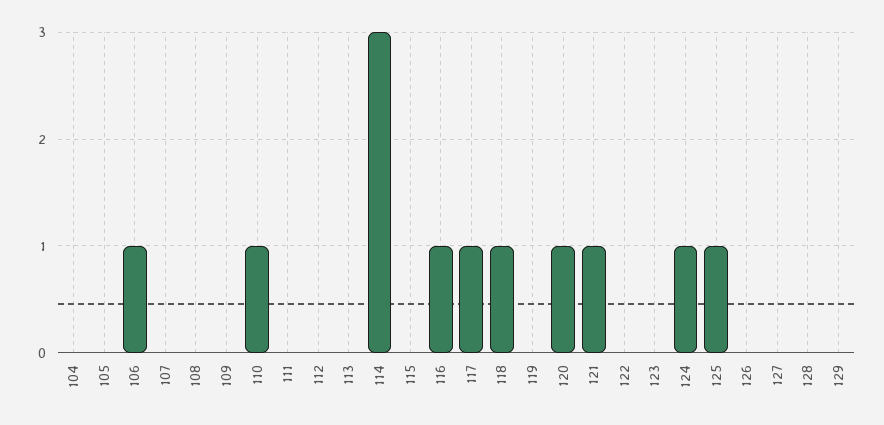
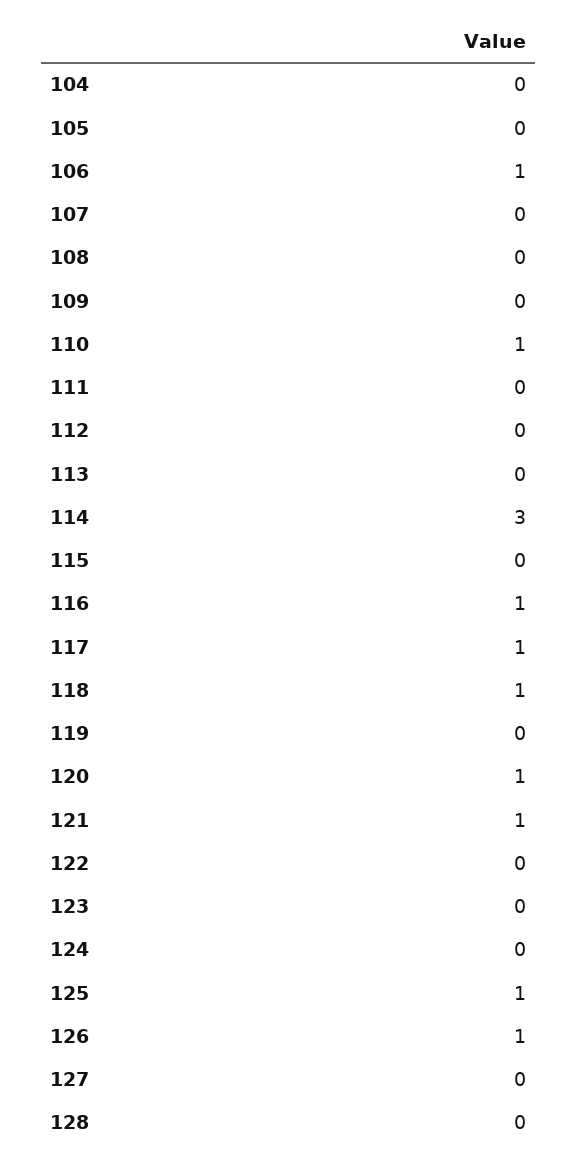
124: 1 -> 0
126: 0 -> 1
129: 0 -> none

